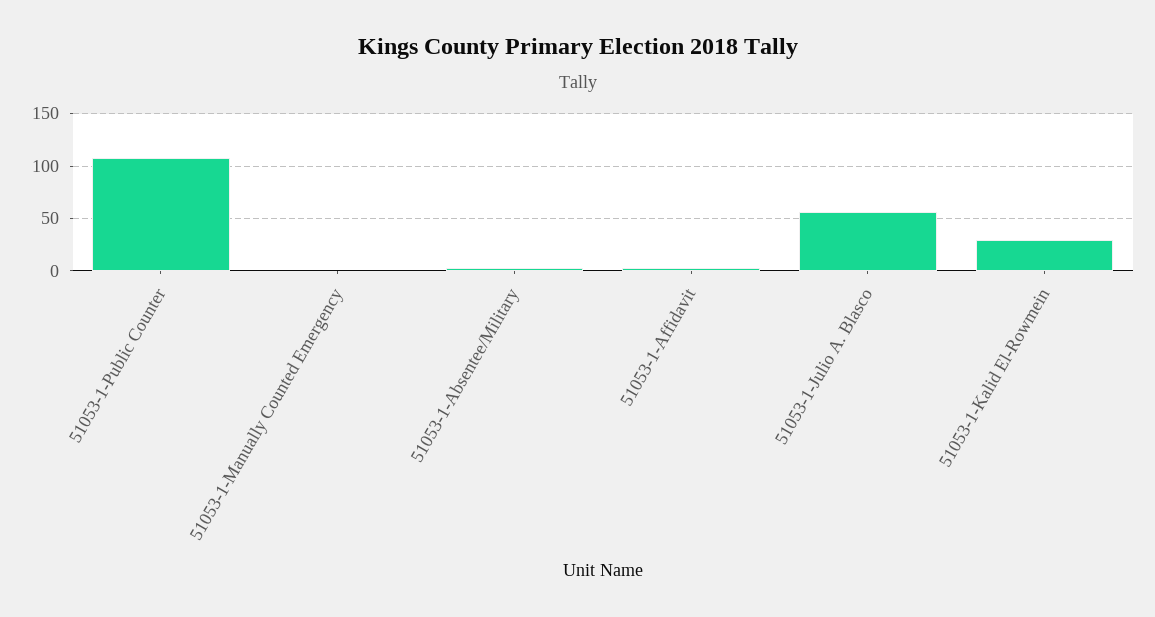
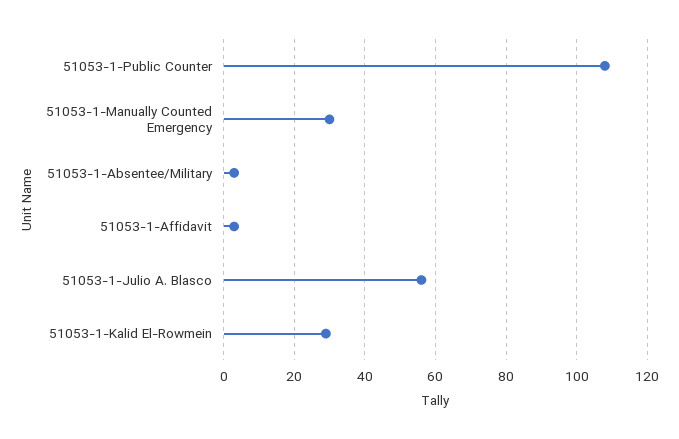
51053-1-Manually Counted Emergency: 0 -> 30

